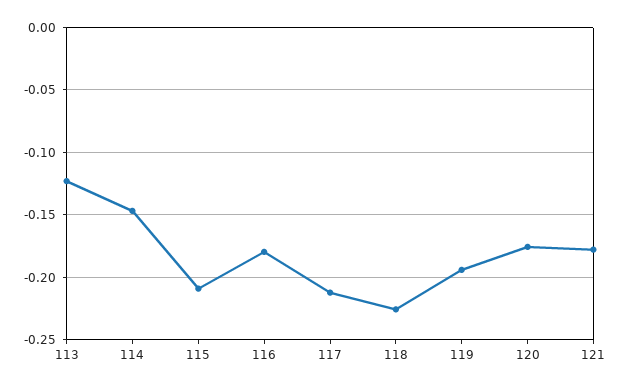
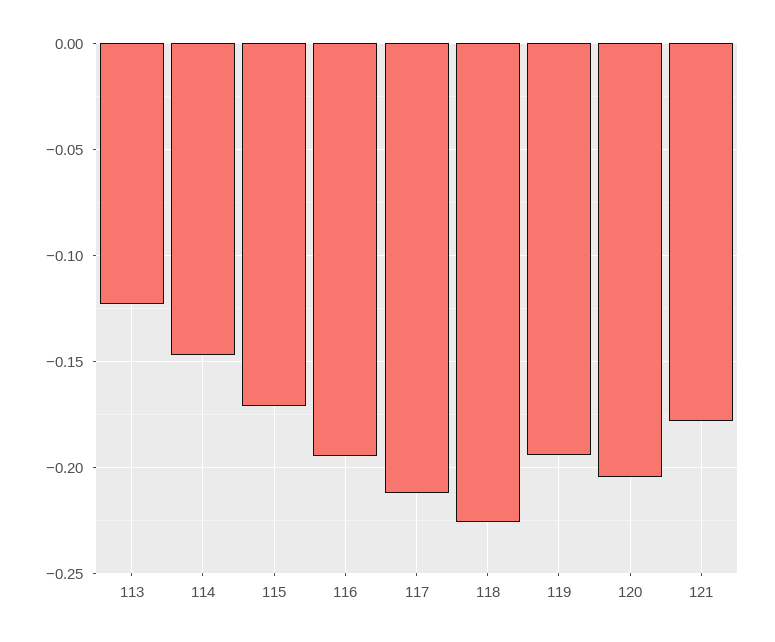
115: -0.21 -> -0.17
116: -0.18 -> -0.195
120: -0.175 -> -0.205

